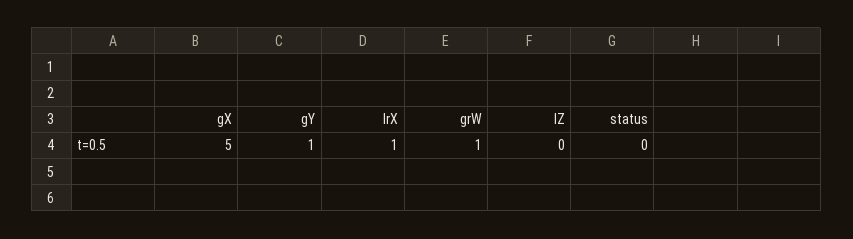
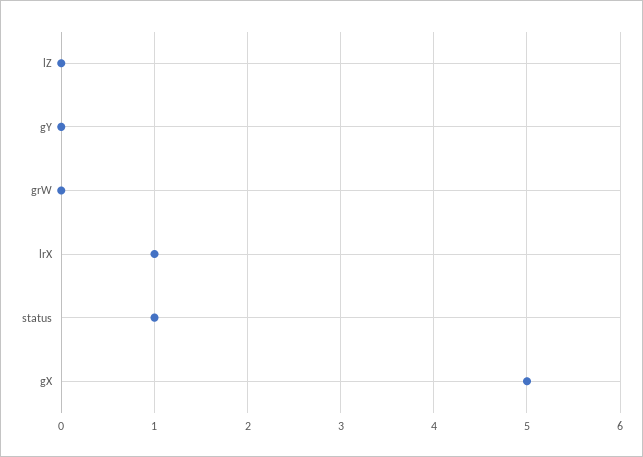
gY: 1 -> 0
grW: 1 -> 0
status: 0 -> 1

